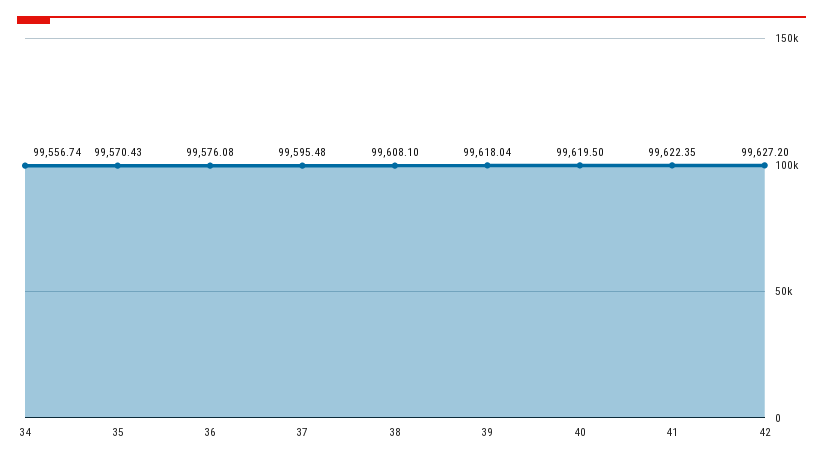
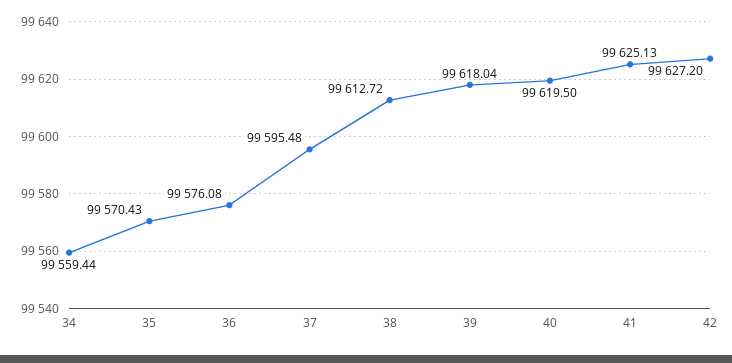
34: 99556.74 -> 99559.44
38: 99608.1 -> 99612.72
41: 99622.35 -> 99625.13

